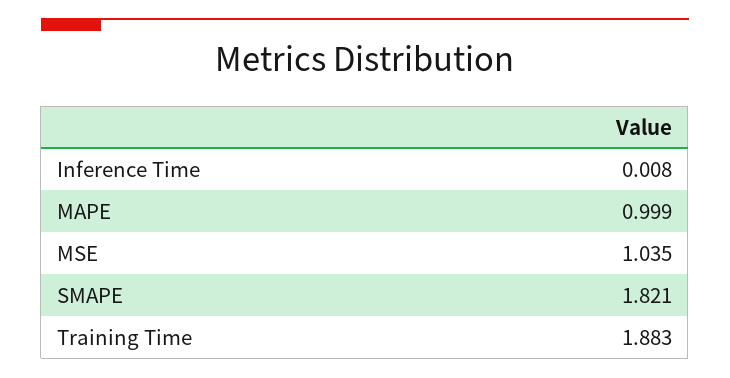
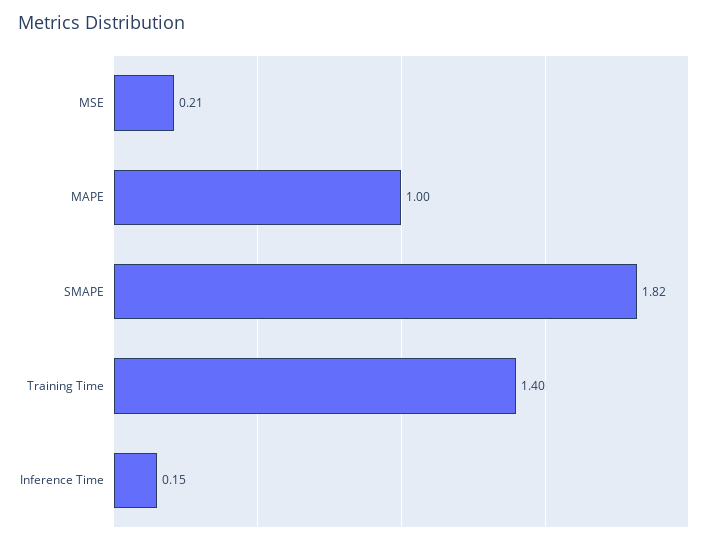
Inference Time: 0.008 -> 0.15
MSE: 1.035 -> 0.21
Training Time: 1.883 -> 1.4

